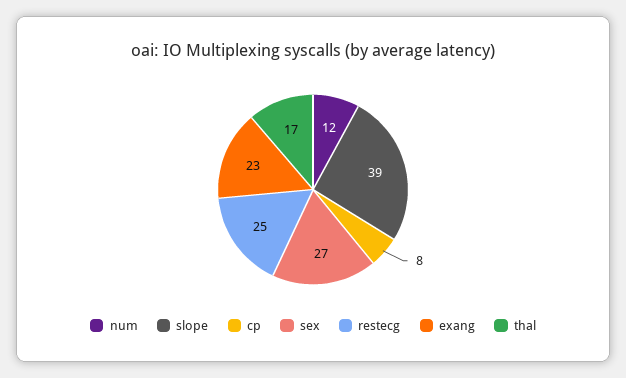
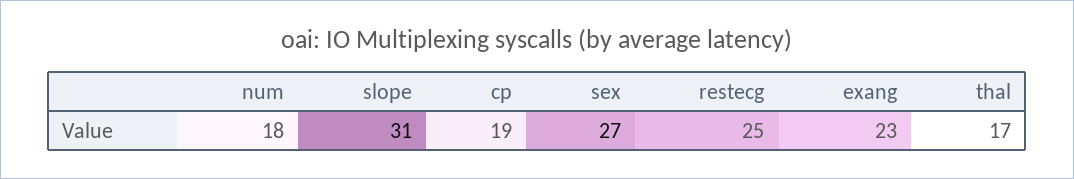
num: 12 -> 18
slope: 39 -> 31
cp: 8 -> 19

